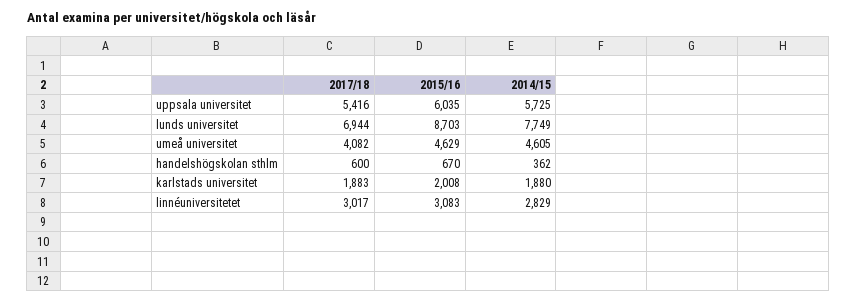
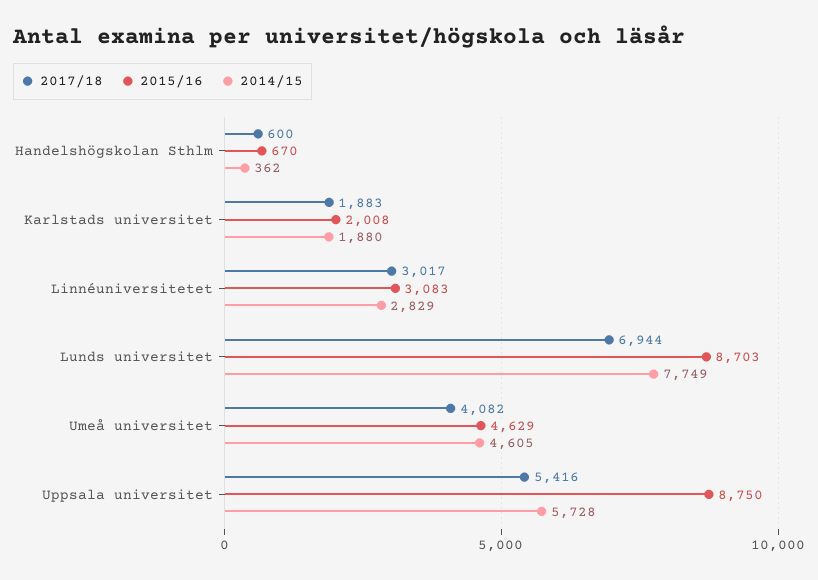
2015/16, uppsala universitet: 6035 -> 8750
2014/15, uppsala universitet: 5725 -> 5728

